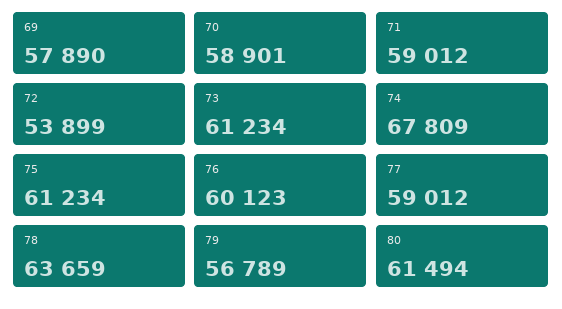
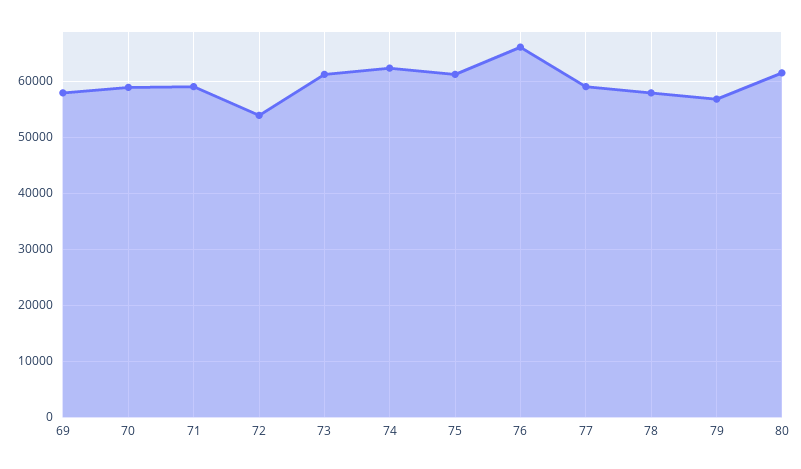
74: 67809 -> 62000
76: 60123 -> 66000
78: 63659 -> 58000

